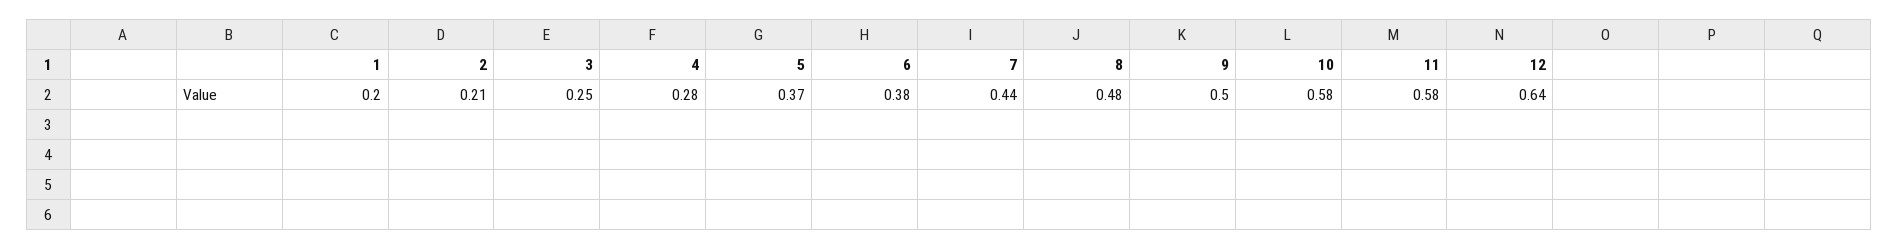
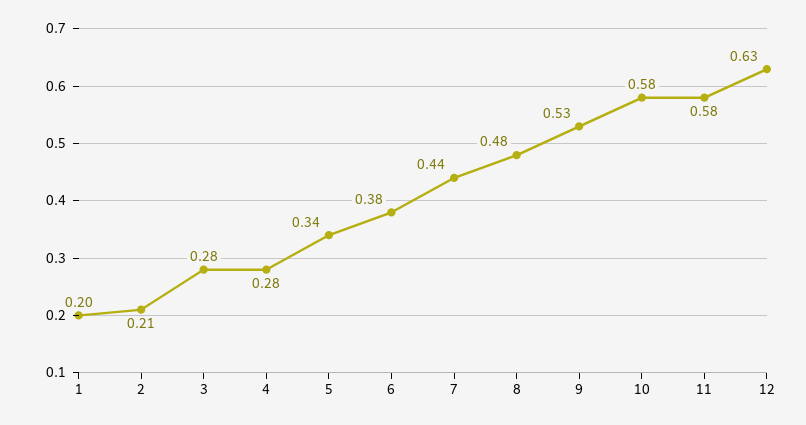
3: 0.25 -> 0.28
5: 0.37 -> 0.34
9: 0.5 -> 0.53
12: 0.64 -> 0.63

